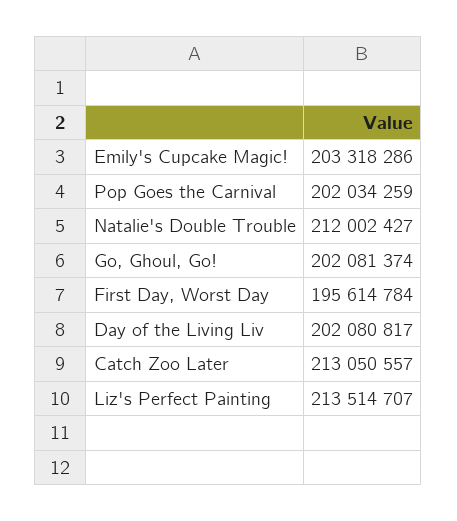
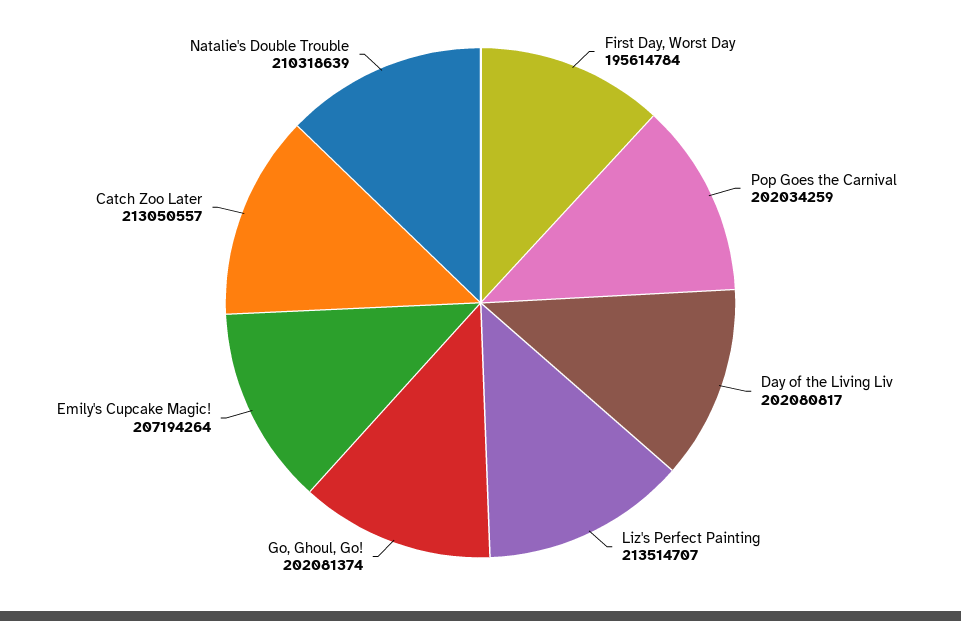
Emily's Cupcake Magic!: 203318286 -> 207194264
Natalie's Double Trouble: 212002427 -> 210318639

